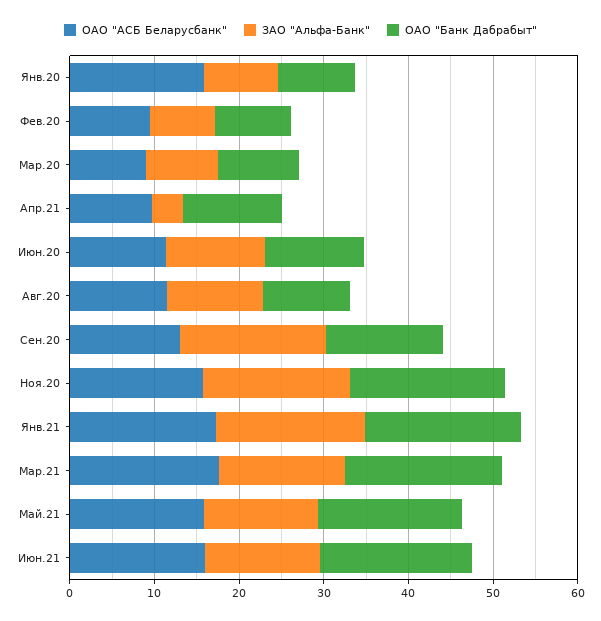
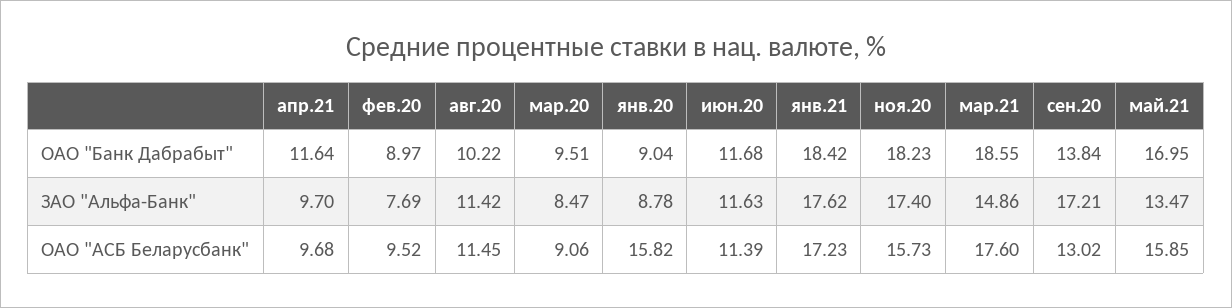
ЗАО "Альфа-Банк", Апр.21: 4 -> 9.7
ОАО "АСБ Беларусбанк", Июн.21: 16 -> none
ЗАО "Альфа-Банк", Июн.21: 14 -> none
ОАО "Банк Дабрабыт", Июн.21: 18 -> none

